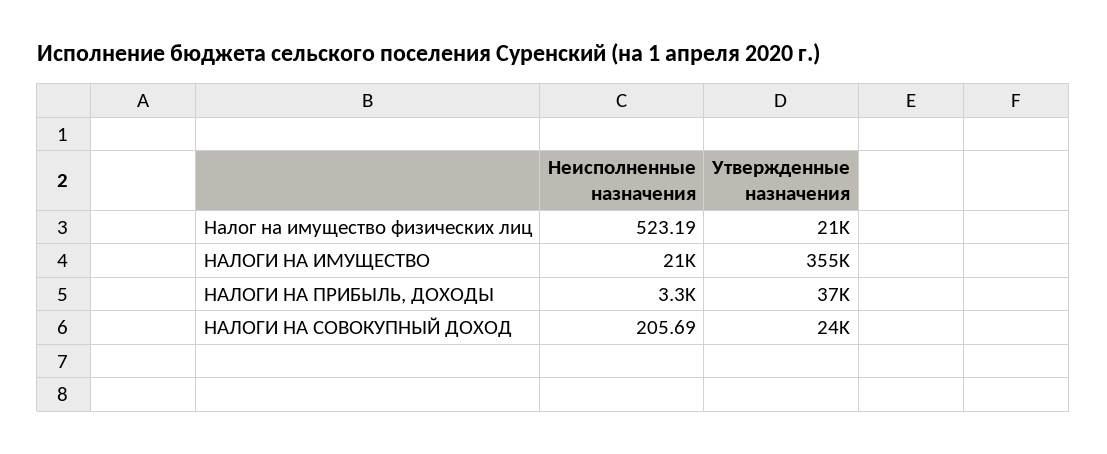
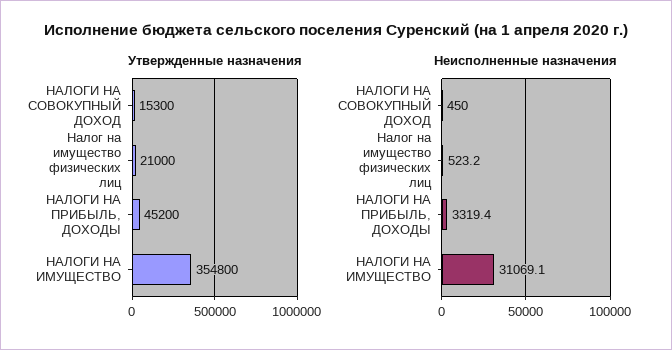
Неисполненные назначения, НАЛОГИ НА ИМУЩЕСТВО: 21000 -> 31069.1
Утвержденные назначения, НАЛОГИ НА ПРИБЫЛЬ, ДОХОДЫ: 37000 -> 45200
Неисполненные назначения, НАЛОГИ НА СОВОКУПНЫЙ ДОХОД: 205.69 -> 450
Утвержденные назначения, НАЛОГИ НА СОВОКУПНЫЙ ДОХОД: 24000 -> 15300

